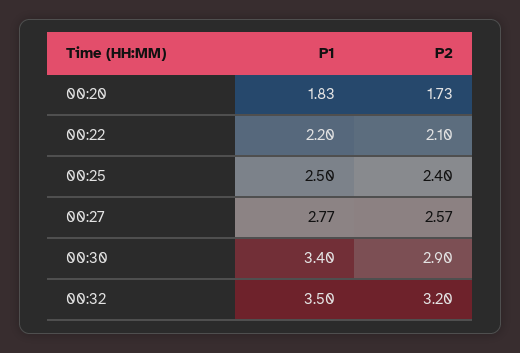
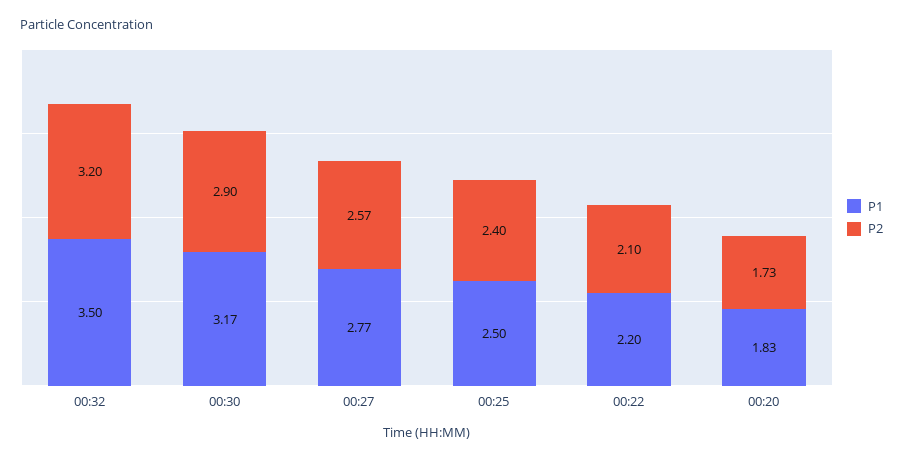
P1, 00:30: 3.4 -> 3.17

